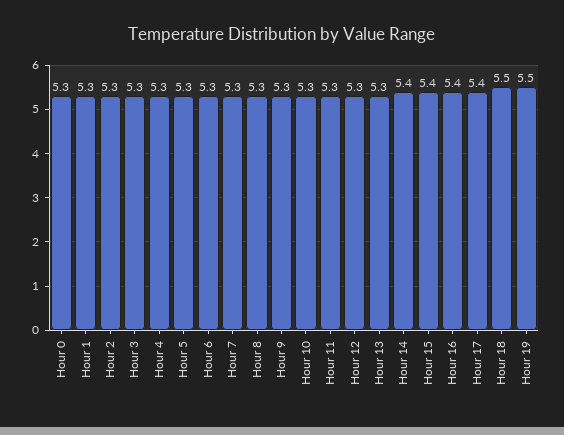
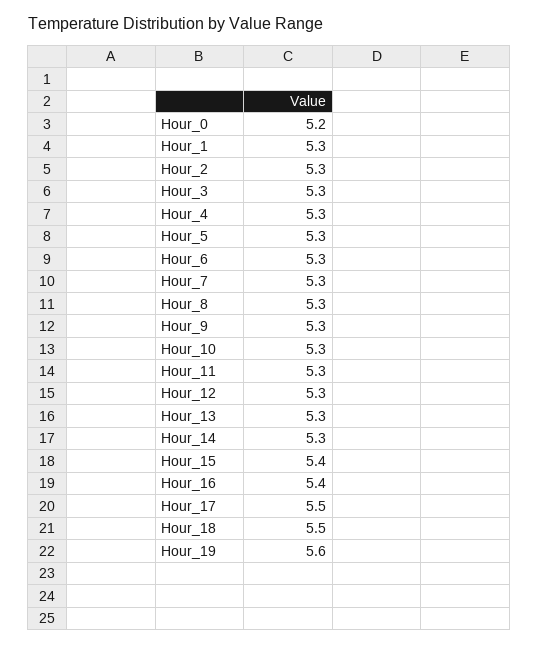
Hour 0: 5.3 -> 5.2
Hour 14: 5.4 -> 5.3
Hour 17: 5.4 -> 5.5
Hour 19: 5.5 -> 5.6

